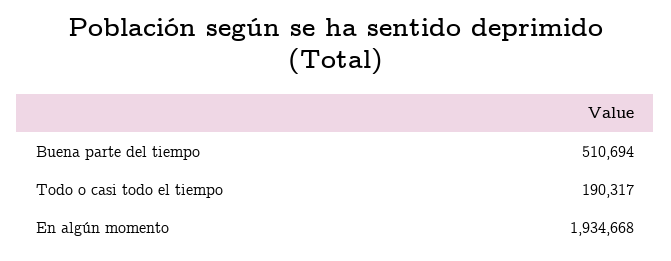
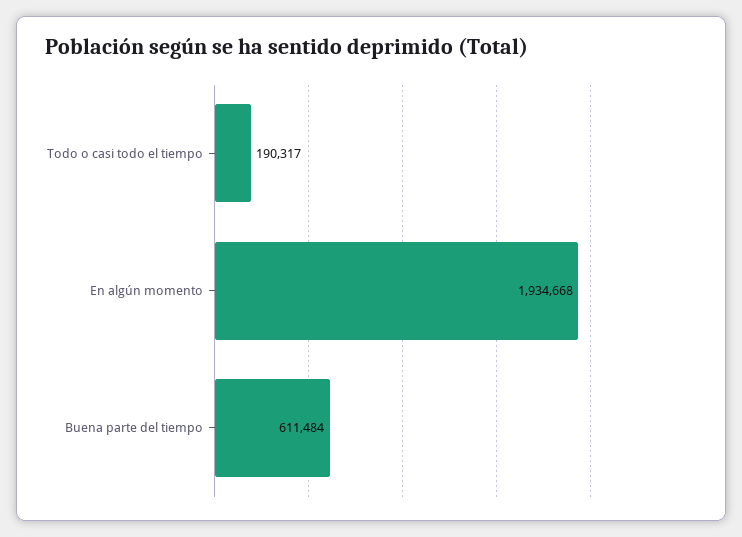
Buena parte del tiempo: 510694 -> 611484

